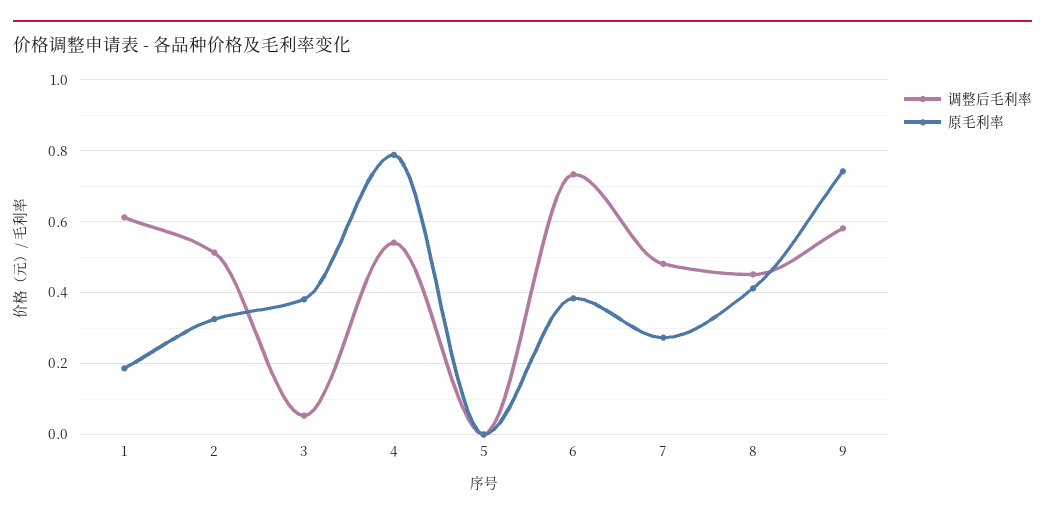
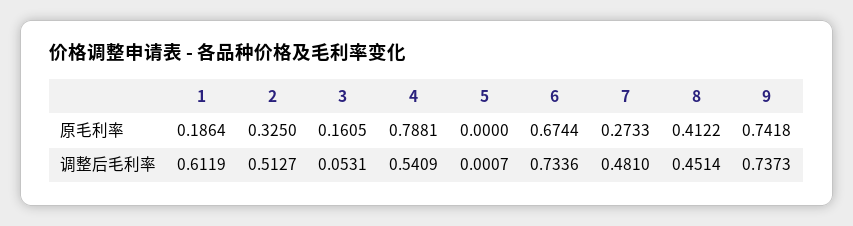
原毛利率, 3: 0.38 -> 0.1605
原毛利率, 6: 0.38 -> 0.6744
调整后毛利率, 9: 0.58 -> 0.7373

